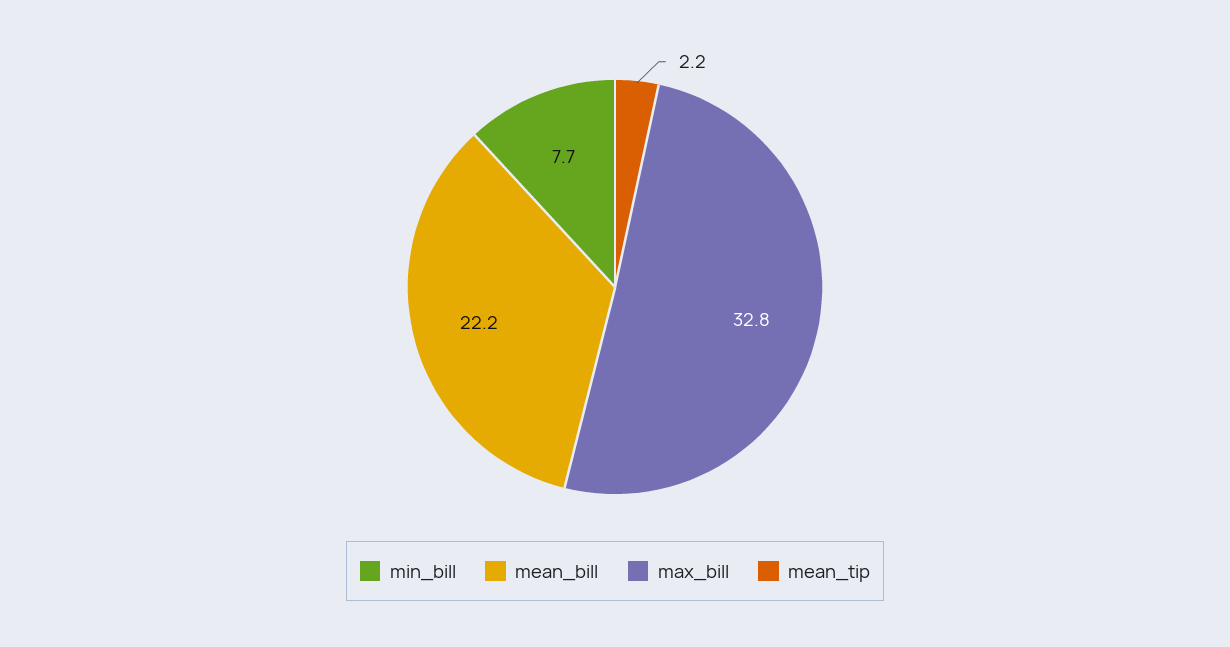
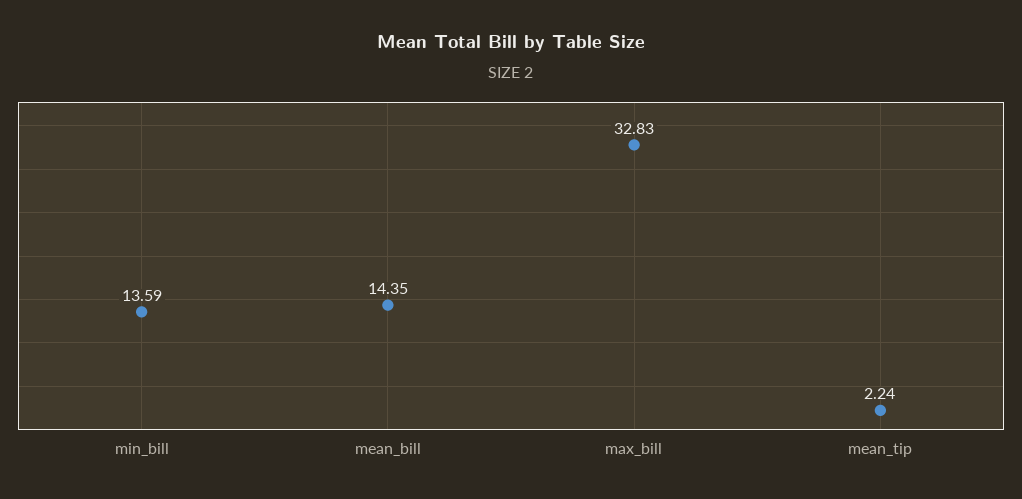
min_bill: 7.7 -> 13.59
mean_bill: 22.2 -> 14.35

